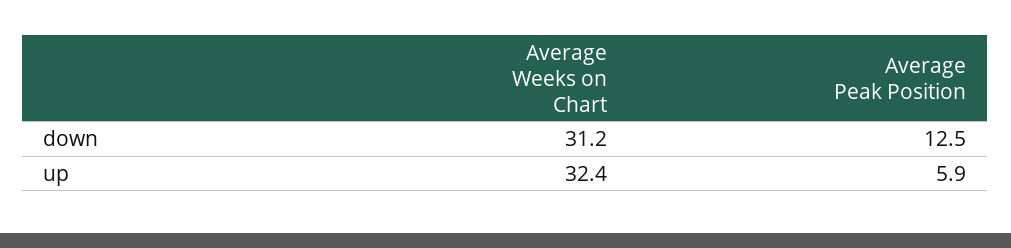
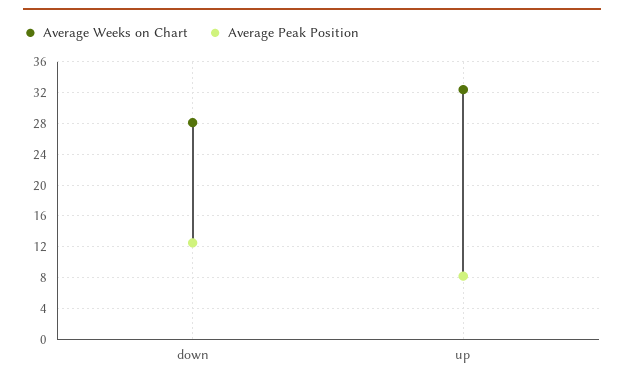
Average Weeks on Chart, down: 31.2 -> 28
Average Peak Position, up: 5.9 -> 8

